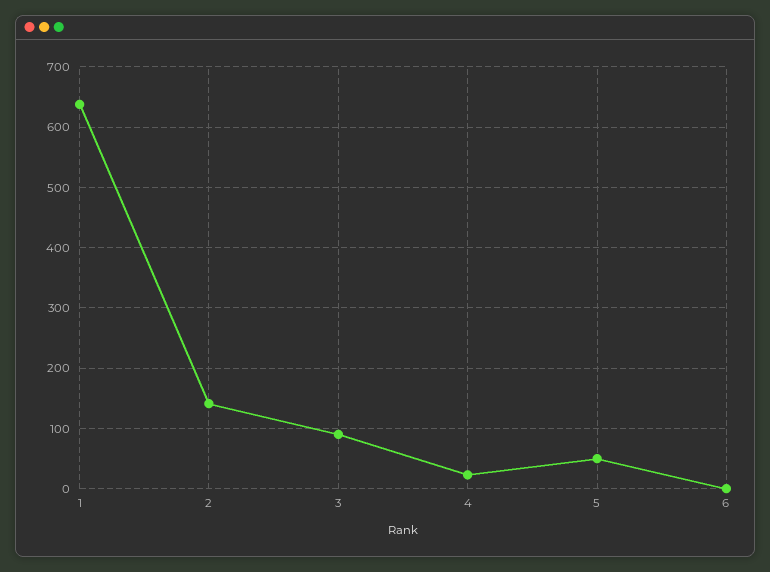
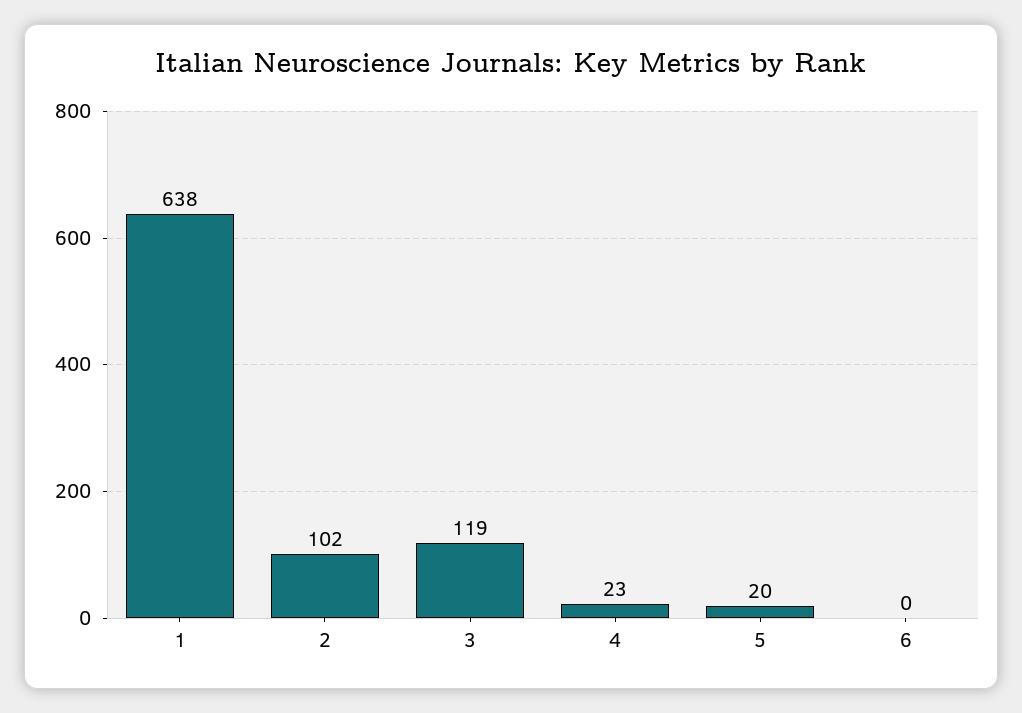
2: 140 -> 102
3: 90 -> 119
5: 50 -> 20

